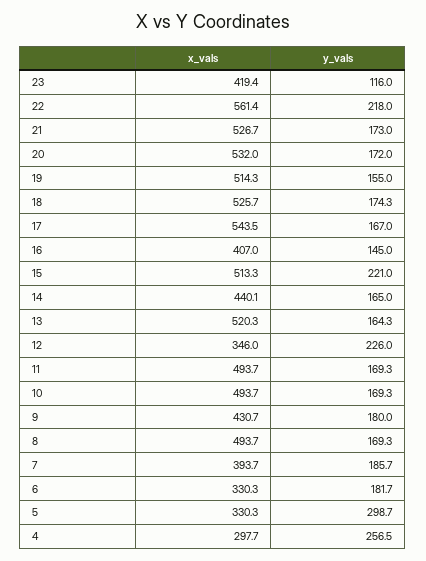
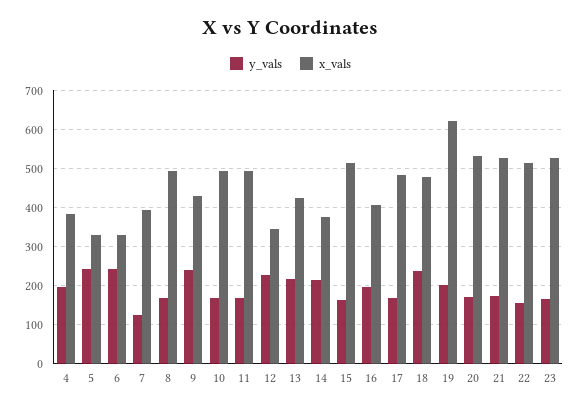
x_vals, 23: 419.4 -> 520
y_vals, 23: 116 -> 160
x_vals, 22: 561.4 -> 520
y_vals, 22: 218 -> 160
x_vals, 19: 514.3 -> 620
y_vals, 19: 155 -> 200
x_vals, 18: 525.7 -> 480
y_vals, 18: 174.3 -> 240
x_vals, 17: 543.5 -> 480
y_vals, 16: 145 -> 200
y_vals, 15: 221 -> 160
x_vals, 14: 440.1 -> 380
y_vals, 14: 165 -> 220
x_vals, 13: 520.3 -> 420
y_vals, 13: 164.3 -> 220
y_vals, 9: 180 -> 240
y_vals, 7: 185.7 -> 120
y_vals, 6: 181.7 -> 240
y_vals, 5: 298.7 -> 240
x_vals, 4: 297.7 -> 380
y_vals, 4: 256.5 -> 200

